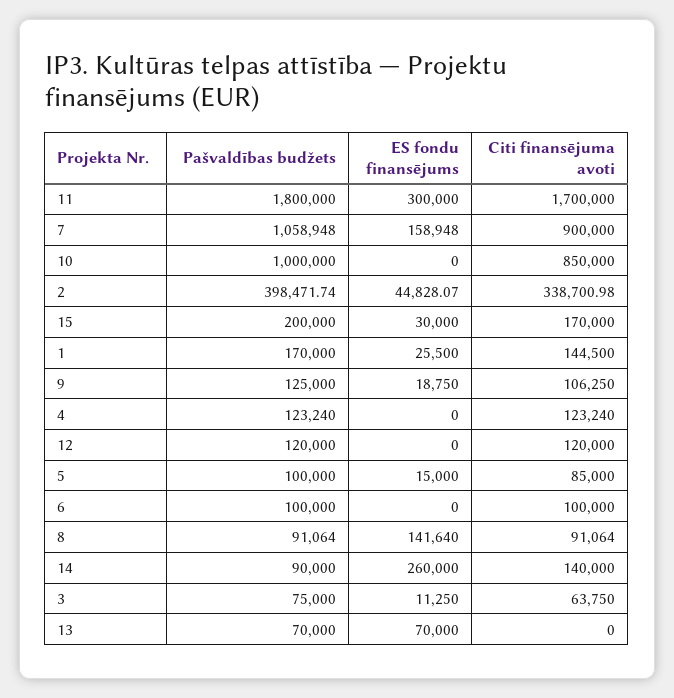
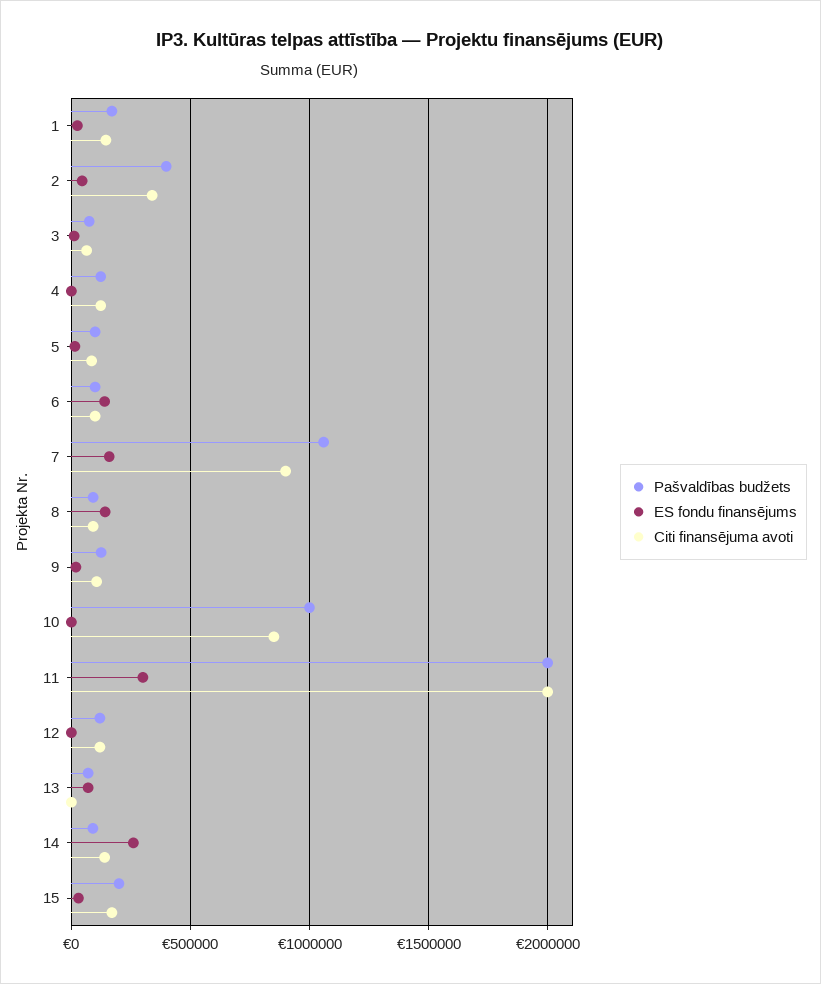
Pašvaldības budžets, 11: 1800000 -> 2000000
Citi finansējuma avoti, 11: 1700000 -> 2000000
ES fondu finansējums, 6: 0 -> 150000

